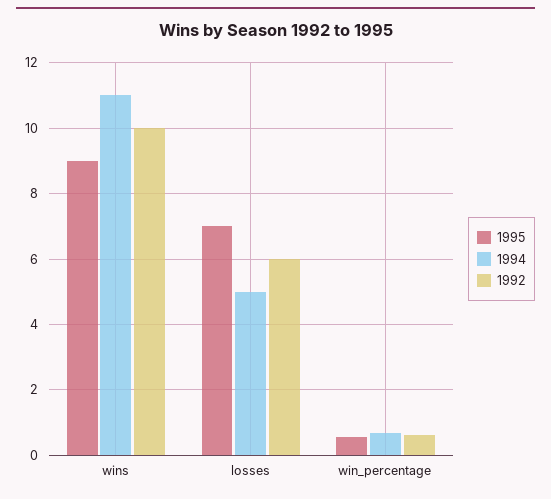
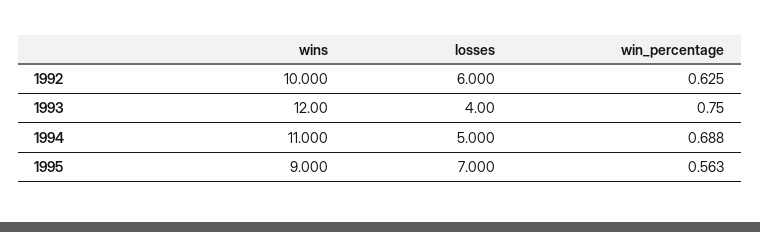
1993, wins: none -> 12
1993, losses: none -> 4
1993, win_percentage: none -> 0.75

